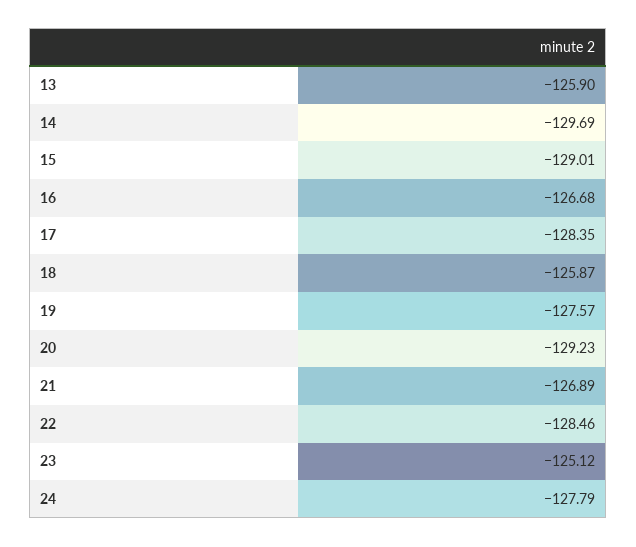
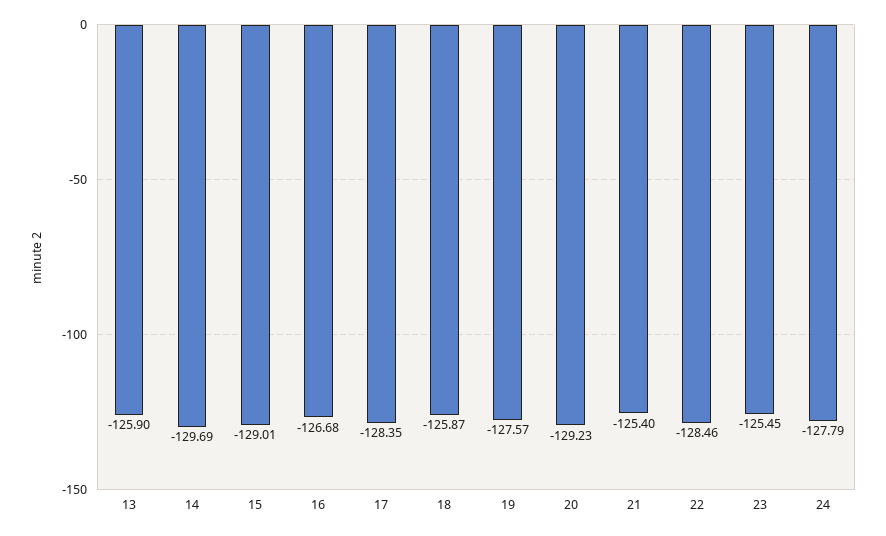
21: -126.89 -> -125.4
23: -125.12 -> -125.45

